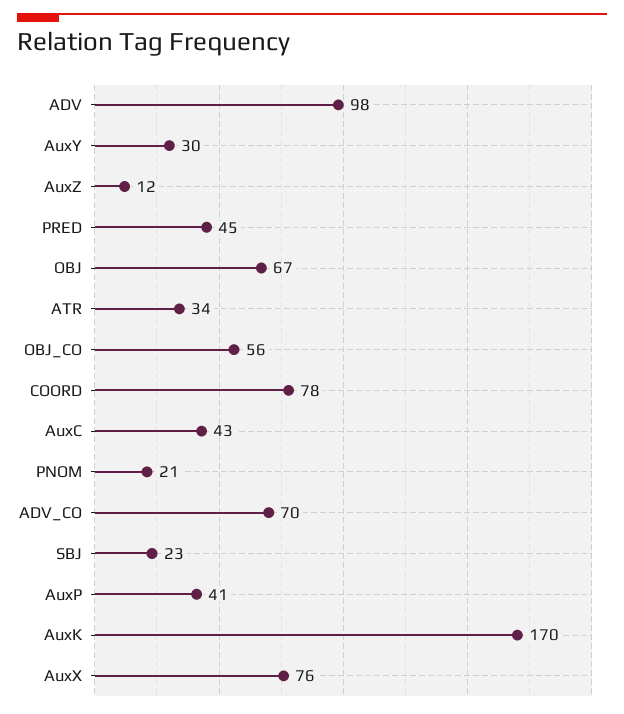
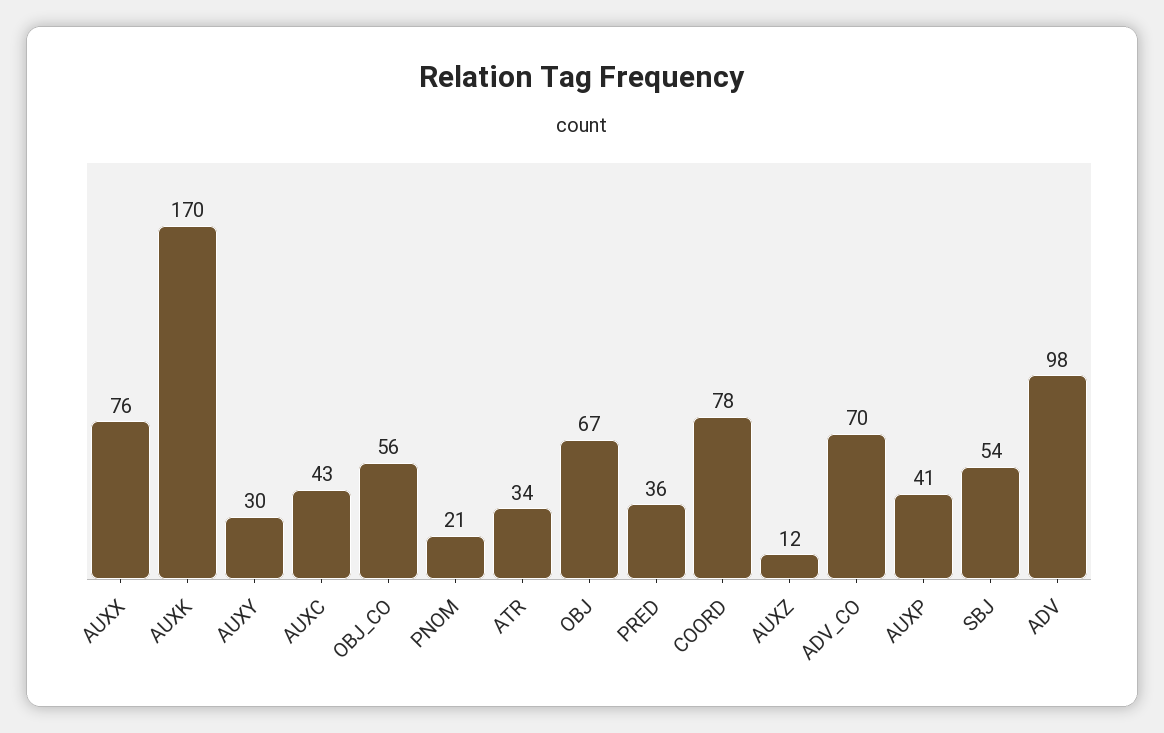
PRED: 45 -> 36
SBJ: 23 -> 54

